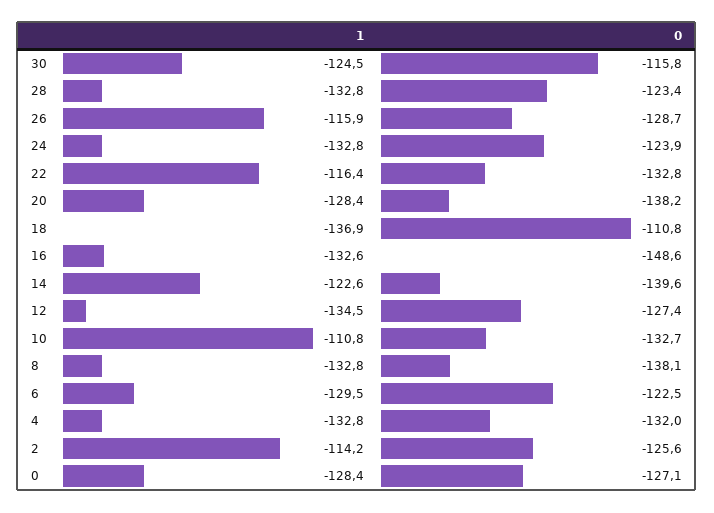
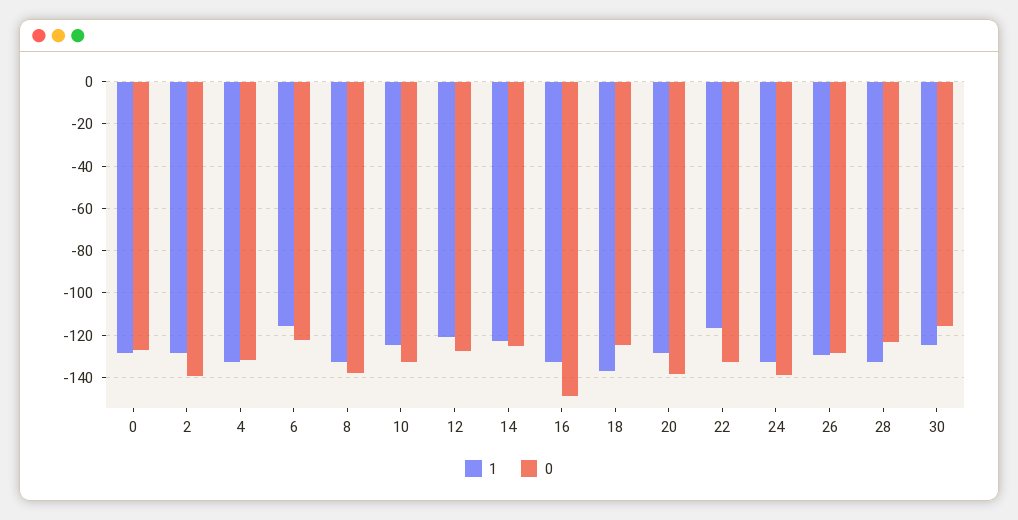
1, 26: -115.9 -> -130
0, 24: -123.9 -> -140
0, 18: -110.8 -> -125
0, 14: -139.6 -> -125
1, 12: -134.5 -> -120
1, 10: -110.8 -> -125
1, 6: -129.5 -> -115
1, 2: -114.2 -> -130
0, 2: -125.6 -> -140

